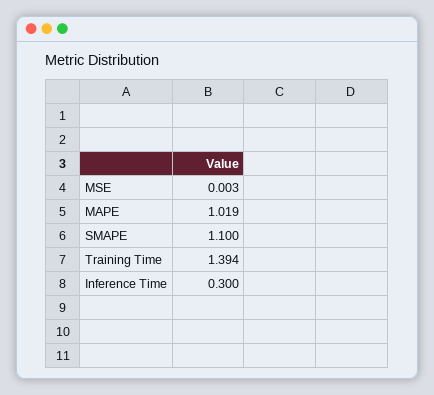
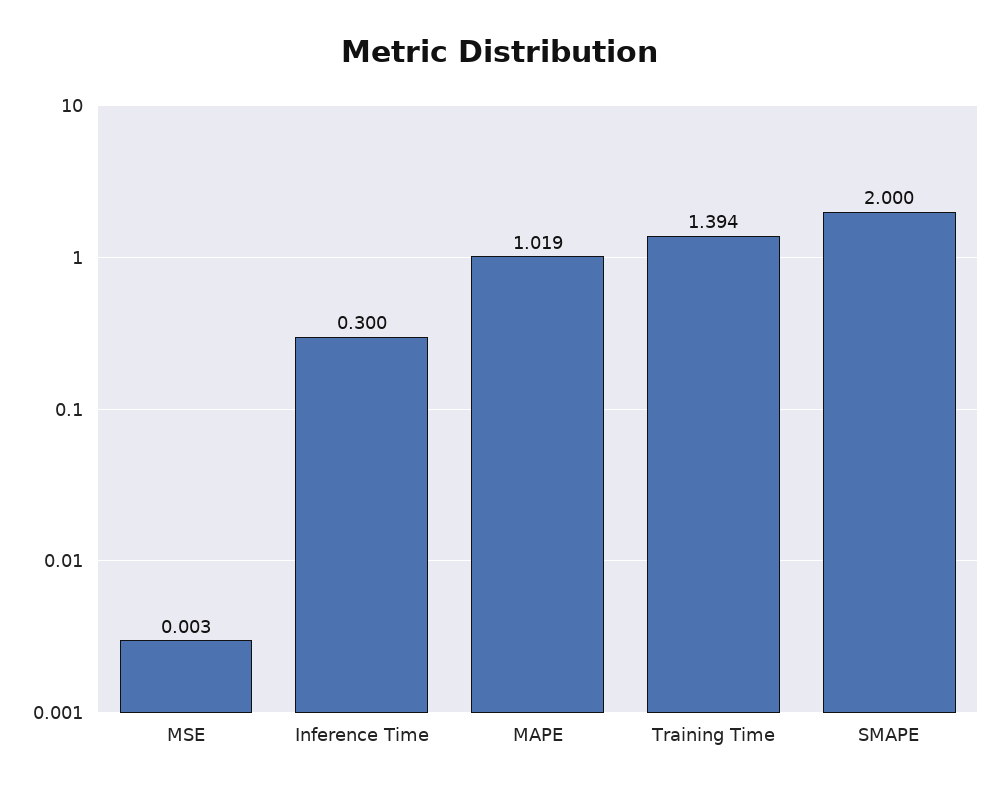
SMAPE: 1.1 -> 2

